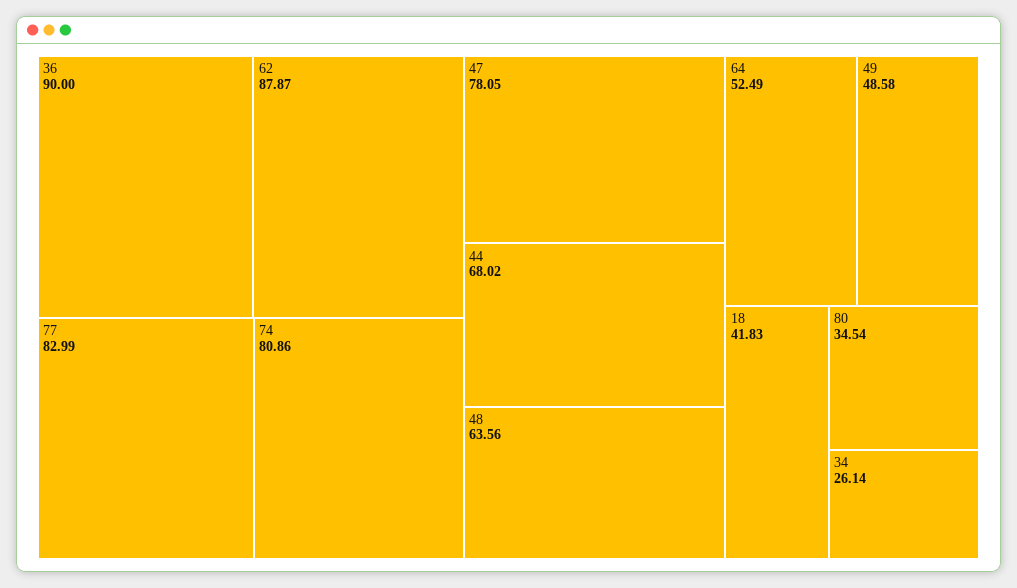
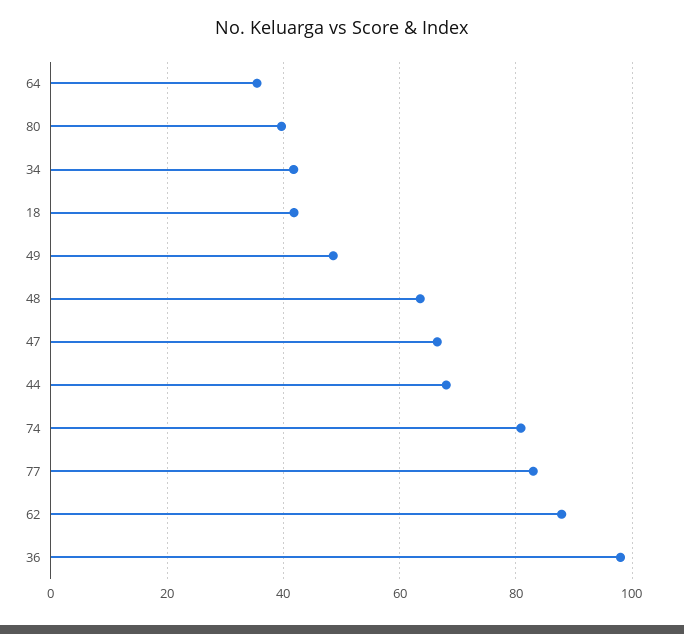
36: 90 -> 98
47: 78.05 -> 66
64: 52.49 -> 36
80: 34.54 -> 40
34: 26.14 -> 42

